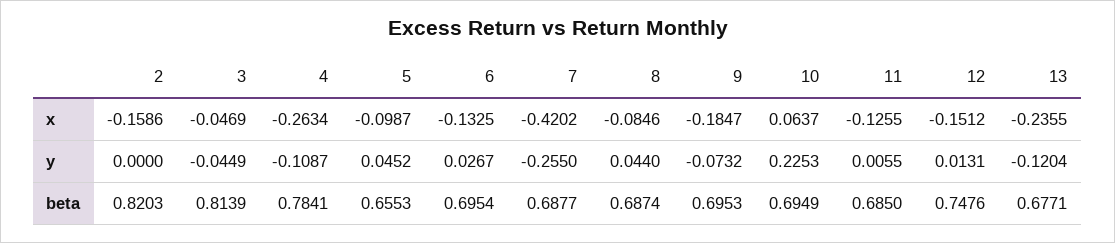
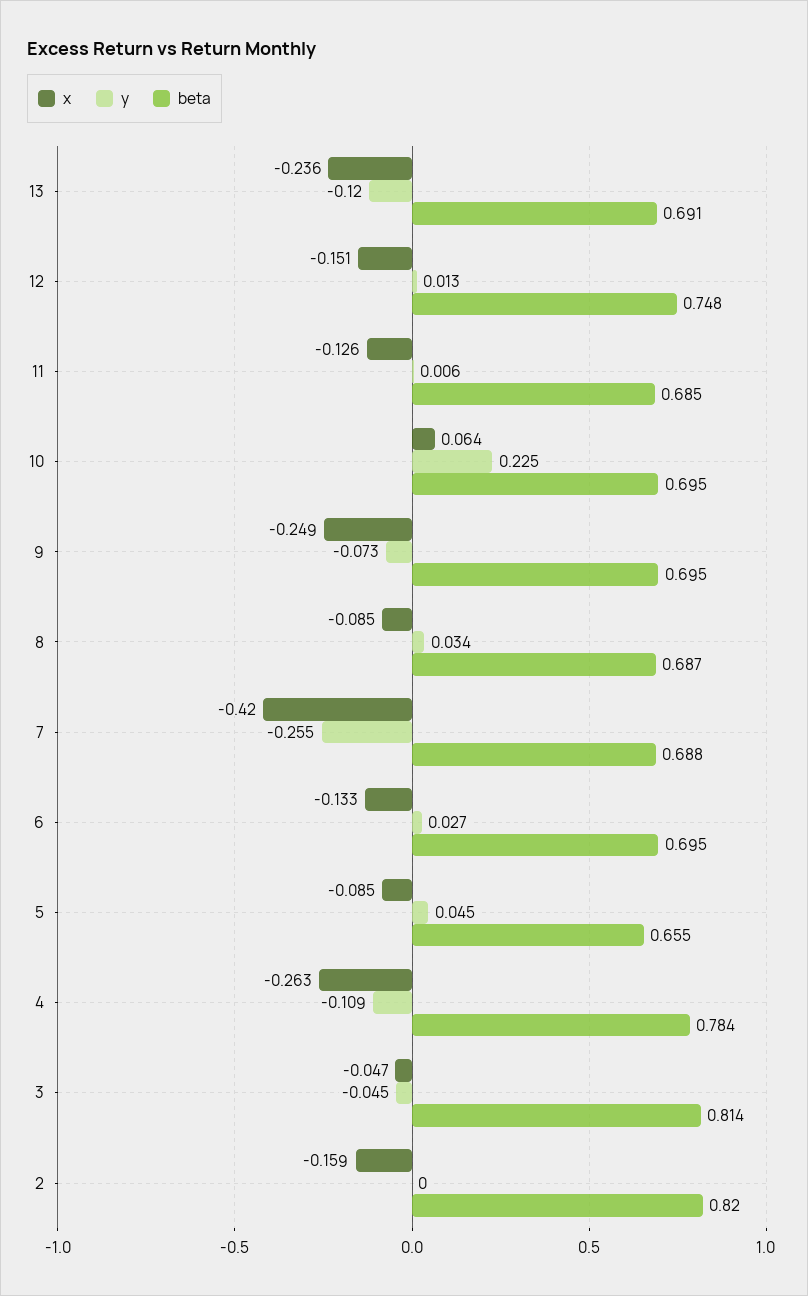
x, 5: -0.0987 -> -0.085
x, 9: -0.1847 -> -0.249
y, 8: 0.044 -> 0.034
beta, 13: 0.6771 -> 0.691

